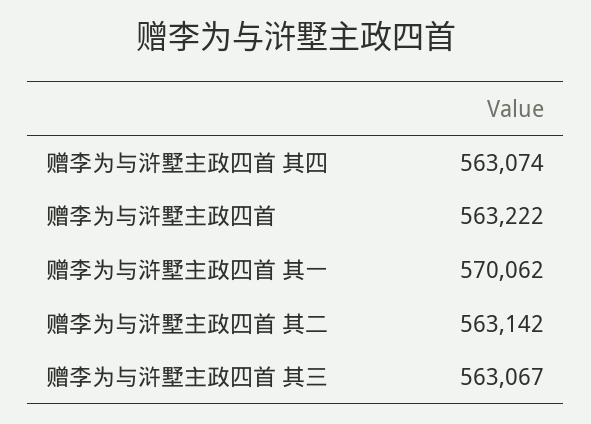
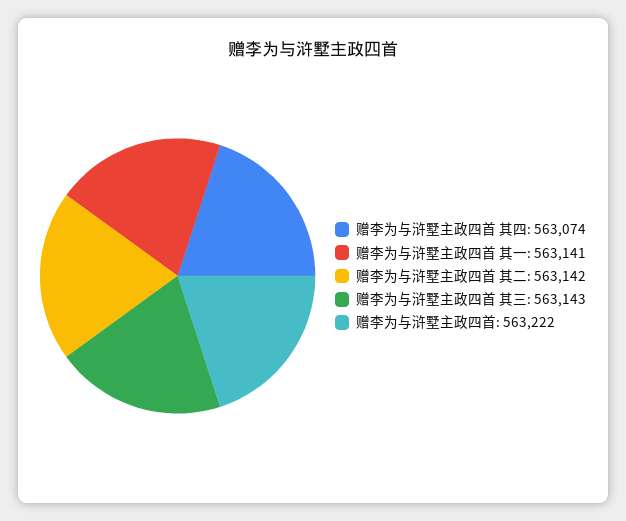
赠李为与浒墅主政四首 其一: 570062 -> 563141
赠李为与浒墅主政四首 其三: 563067 -> 563143

